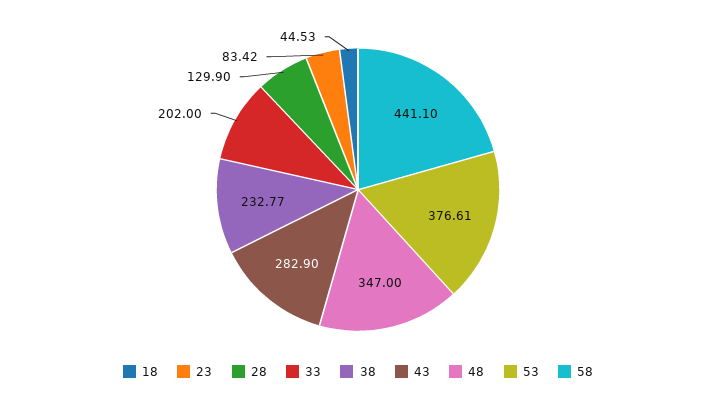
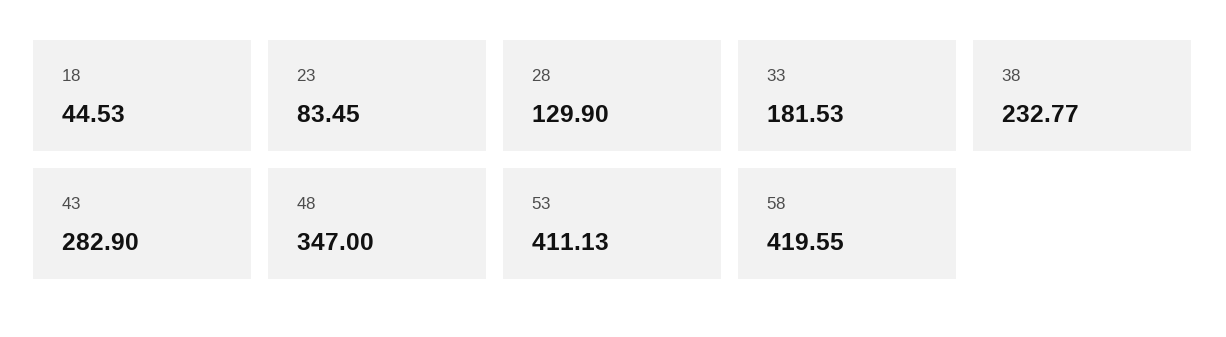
23: 83.42 -> 83.45
33: 202 -> 181.53
53: 376.61 -> 411.13
58: 441.1 -> 419.55

